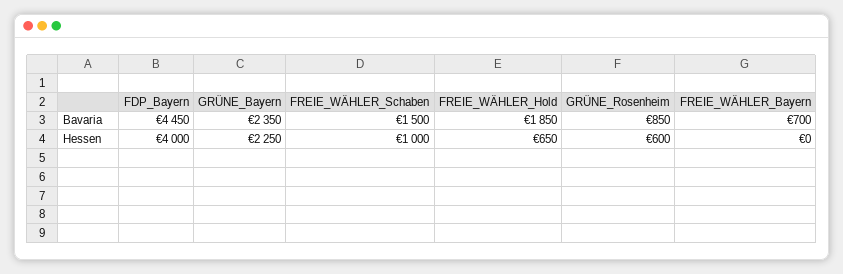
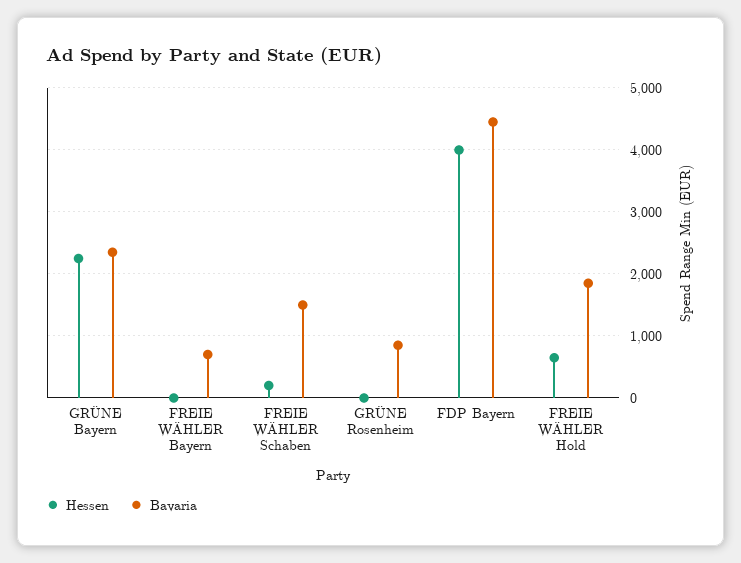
Hessen, FREIE_WÄHLER_Schaben: 1000 -> 200
Hessen, GRÜNE_Rosenheim: 600 -> 0

